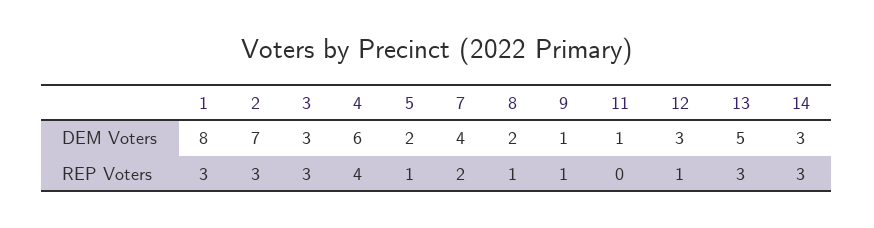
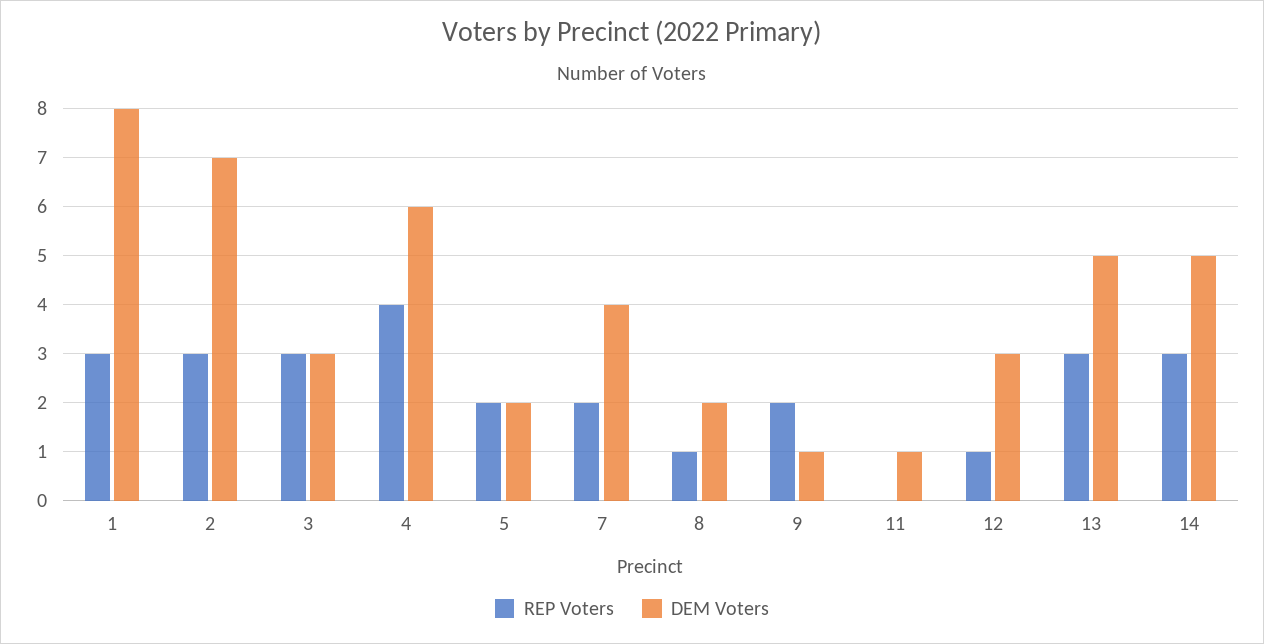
DEM Voters, 14: 3 -> 5
REP Voters, 5: 1 -> 2
REP Voters, 9: 1 -> 2

